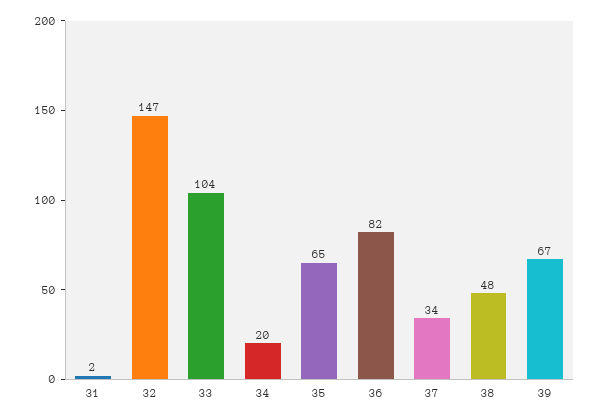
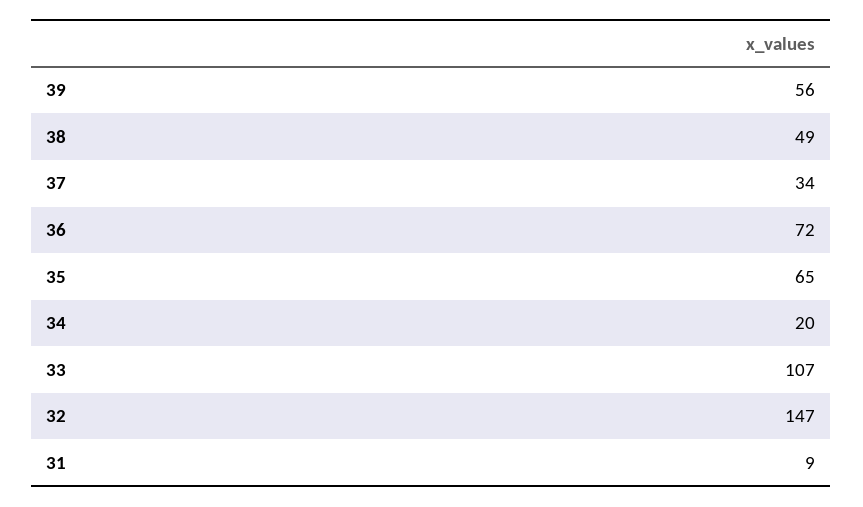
31: 2 -> 9
33: 104 -> 107
36: 82 -> 72
38: 48 -> 49
39: 67 -> 56

